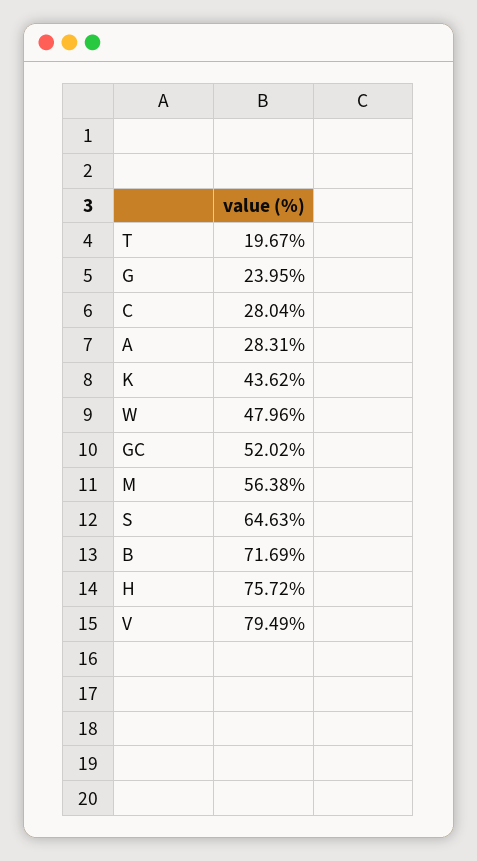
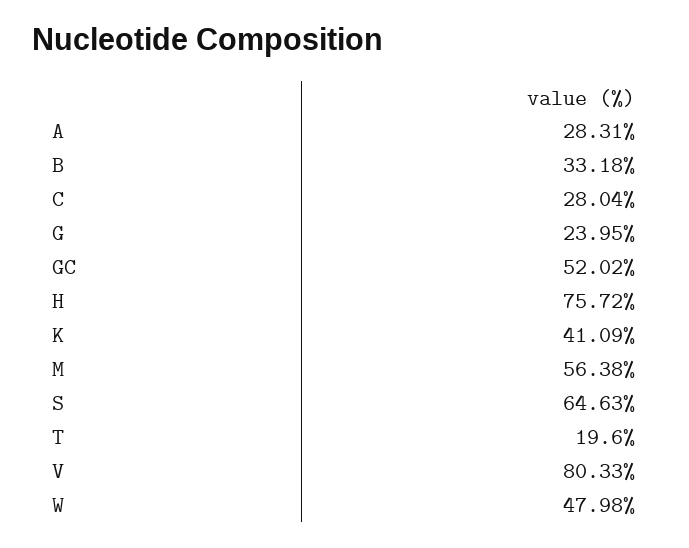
T: 19.67 -> 19.6
K: 43.62 -> 41.09
W: 47.96 -> 47.98
B: 71.69 -> 33.18
V: 79.49 -> 80.33

